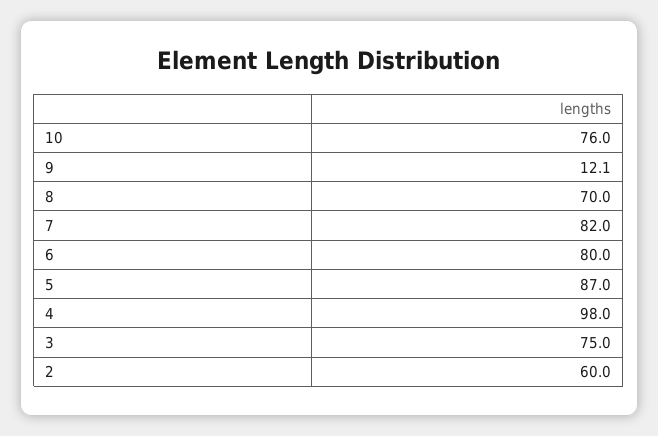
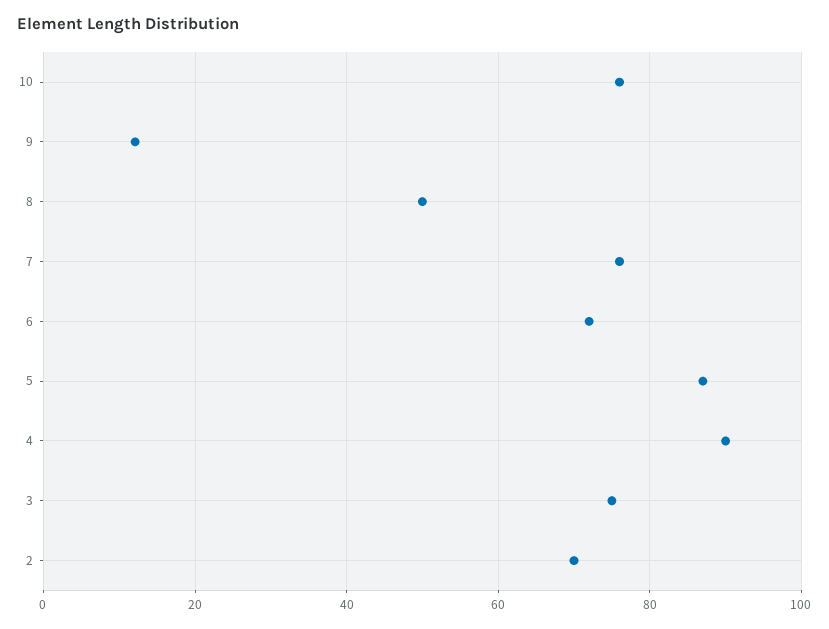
8: 70 -> 50
7: 82 -> 76
6: 80 -> 72
4: 98 -> 90
2: 60 -> 70

